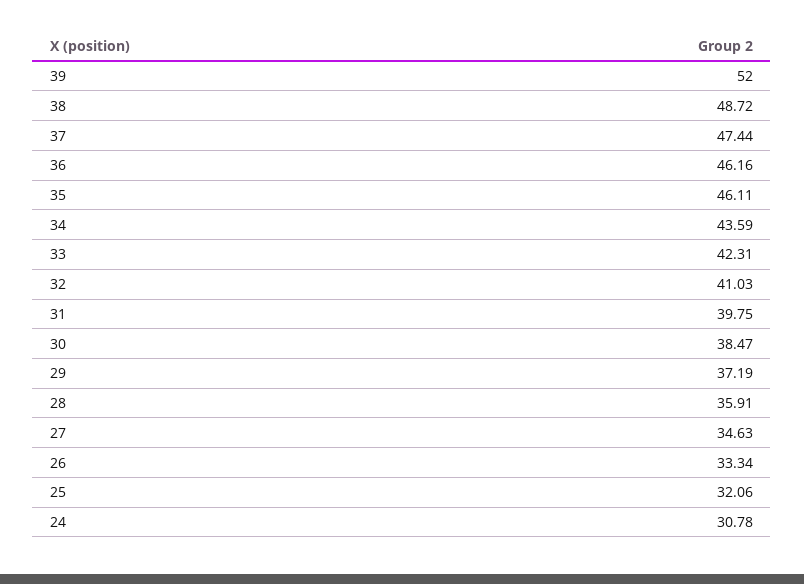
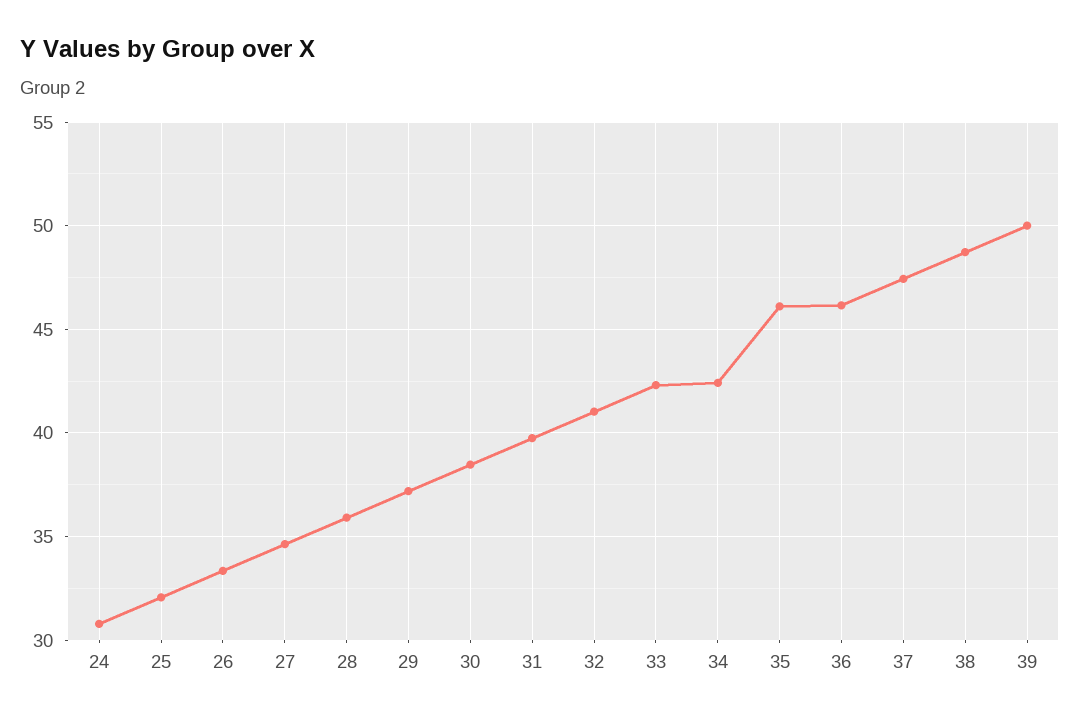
39: 52 -> 50
34: 43.59 -> 42.5

